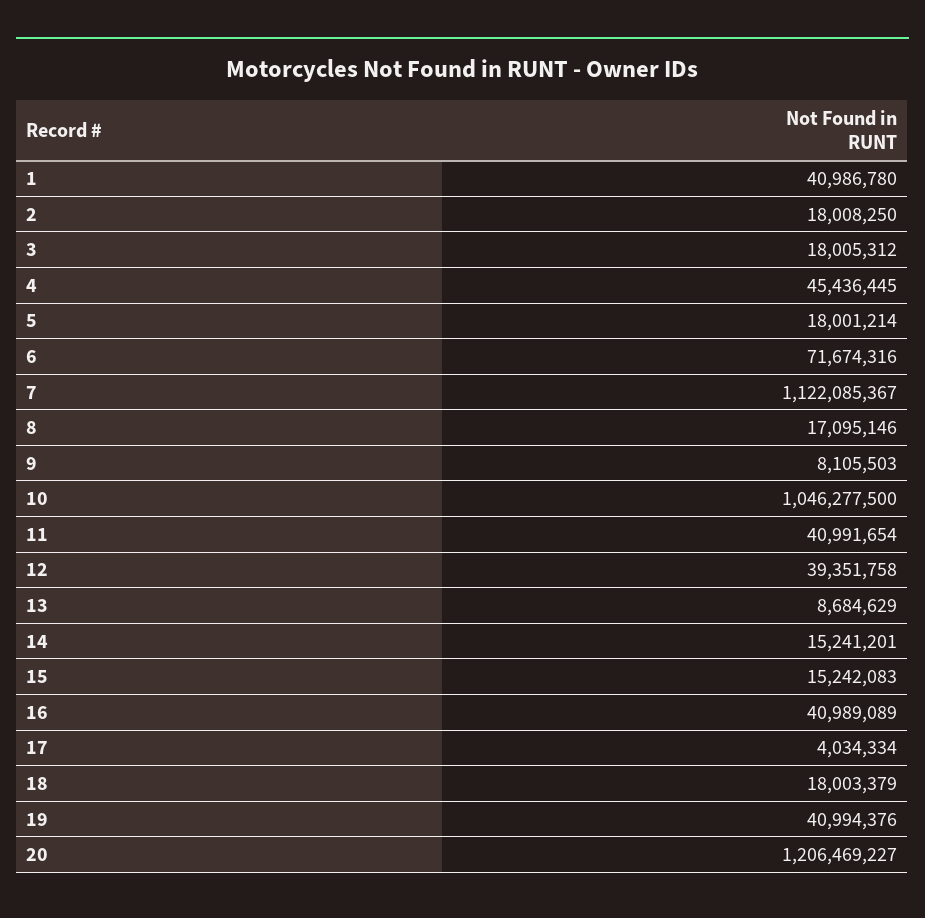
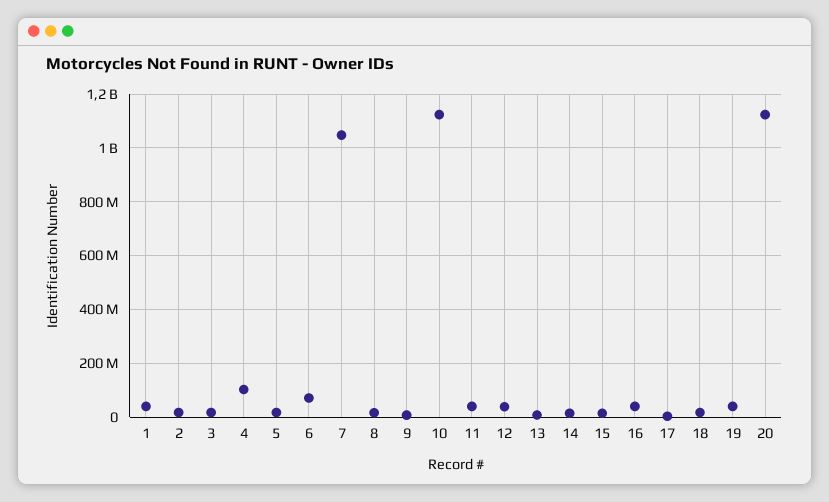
4: 45436445 -> 100000000
7: 1122085367 -> 1050000000
10: 1046277500 -> 1125000000
20: 1206469227 -> 1125000000

